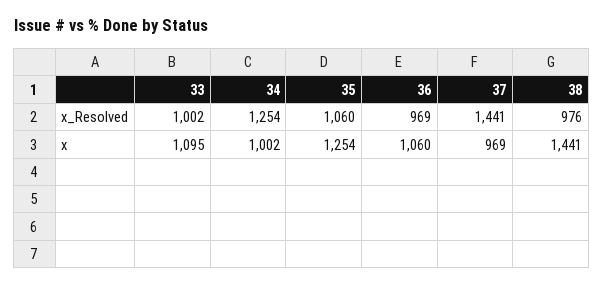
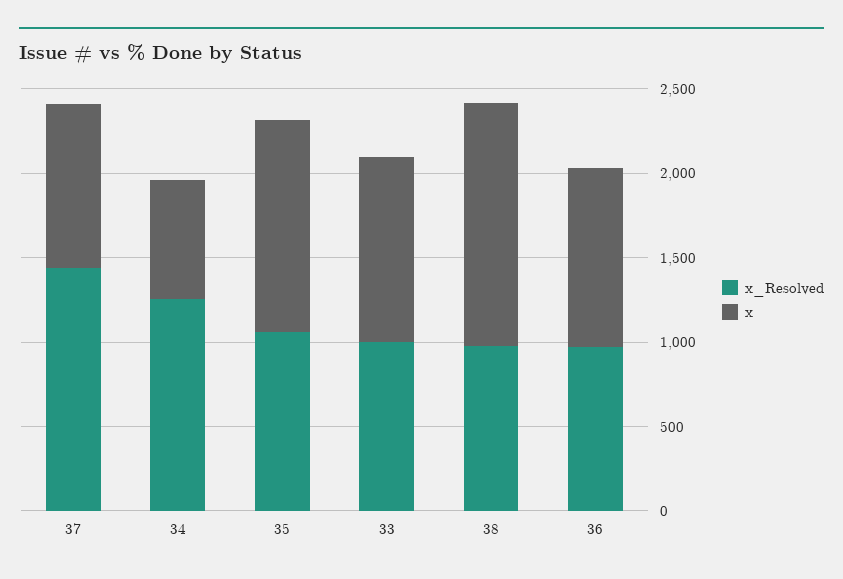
x, 34: 1002 -> 700

